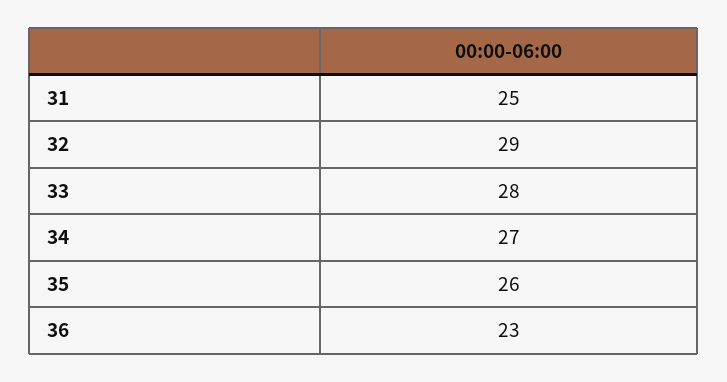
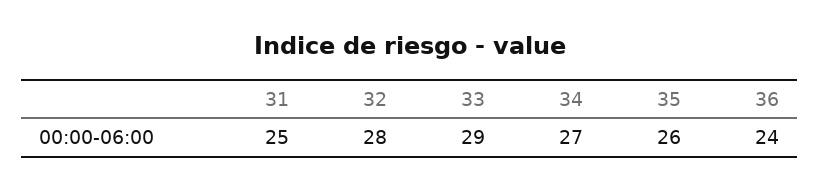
32: 29 -> 28
33: 28 -> 29
36: 23 -> 24

